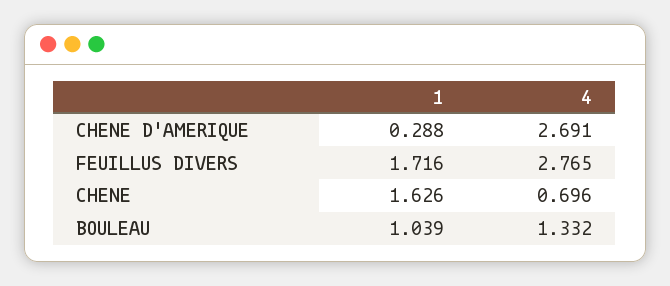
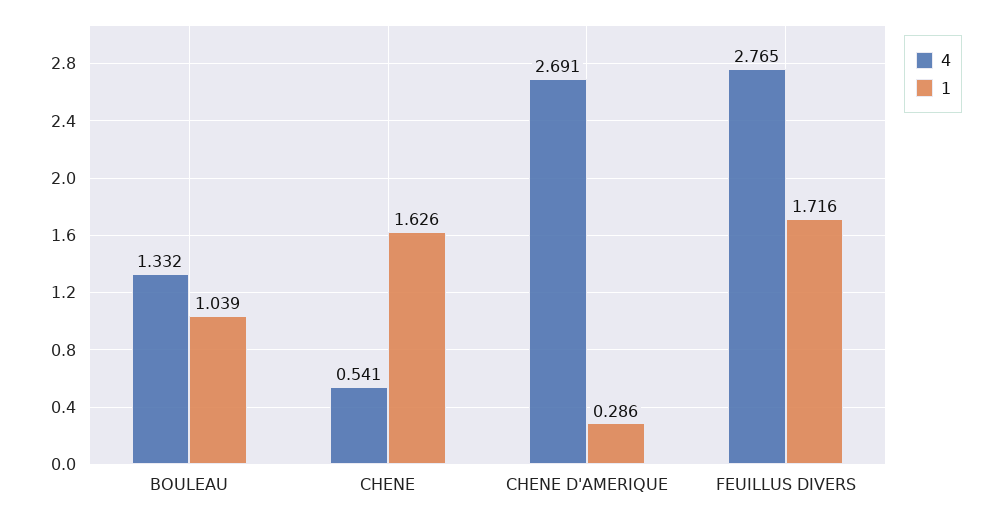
1, CHENE D'AMERIQUE: 0.288 -> 0.286
4, CHENE: 0.696 -> 0.541

